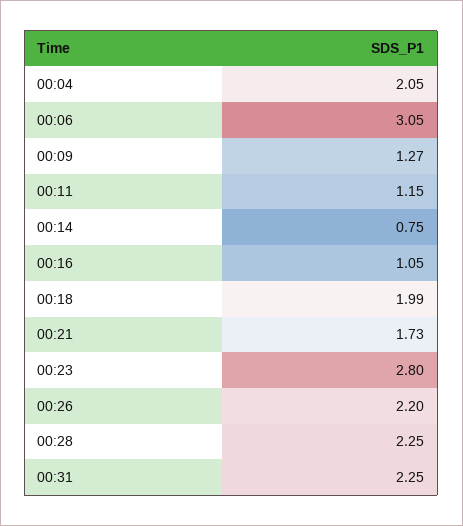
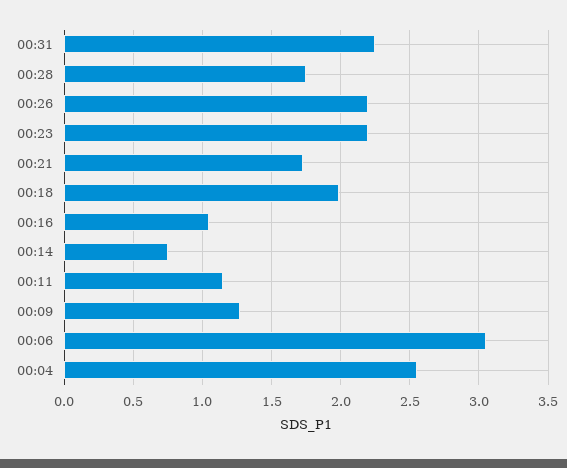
00:04: 2.05 -> 2.55
00:23: 2.8 -> 2.2
00:28: 2.25 -> 1.75

